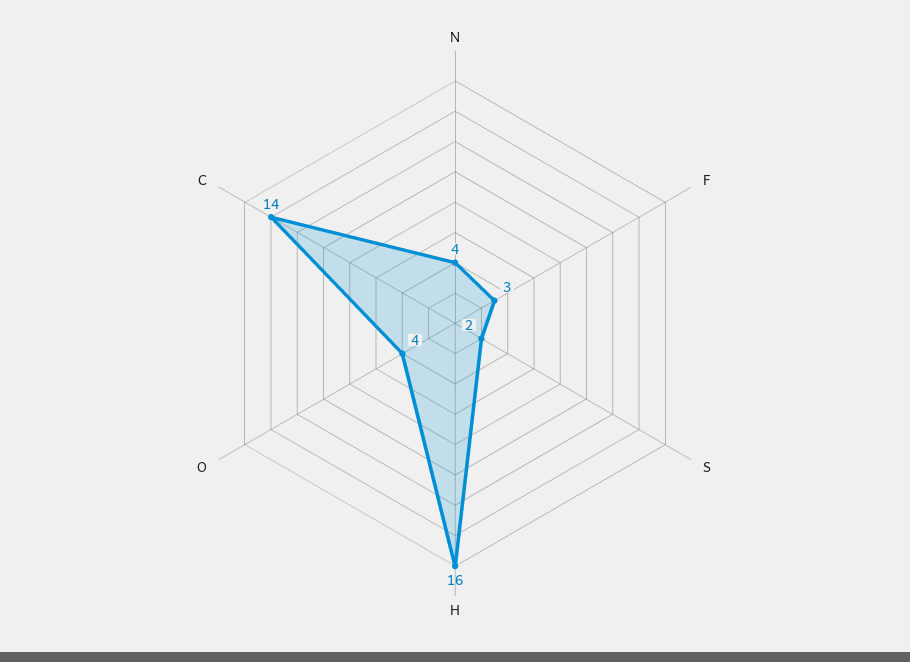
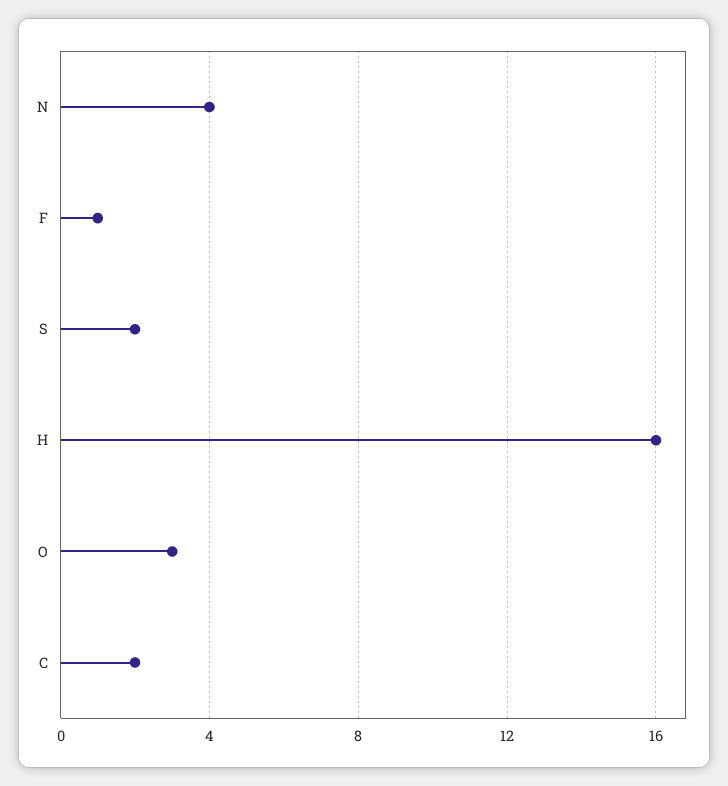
F: 3 -> 1
O: 4 -> 3
C: 14 -> 2

